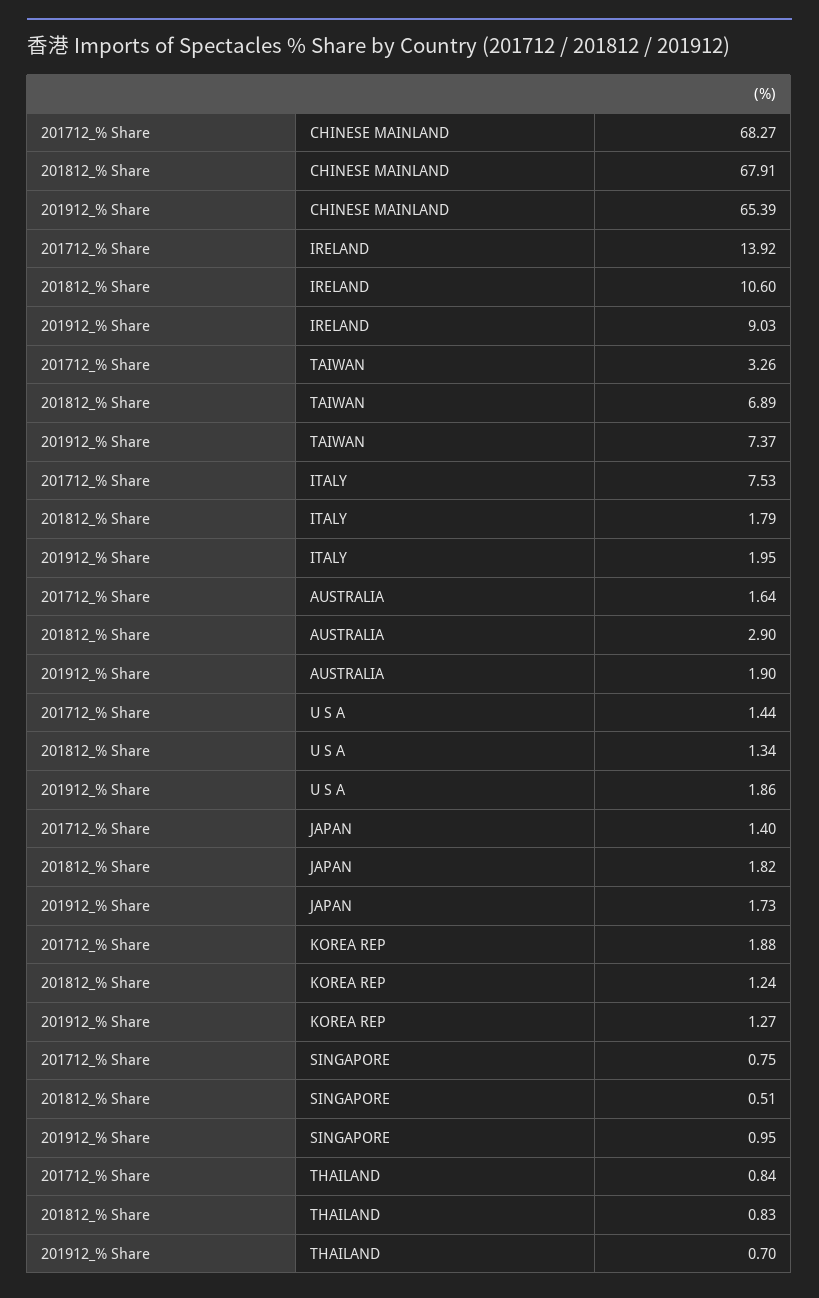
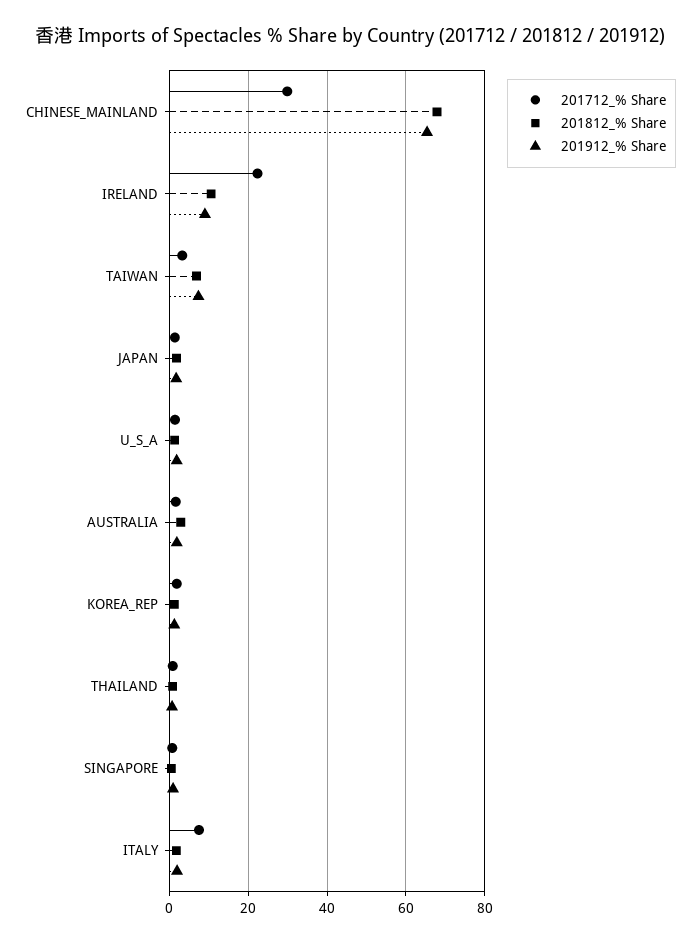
201712_% Share, CHINESE MAINLAND: 68.27 -> 30
201712_% Share, IRELAND: 13.92 -> 22

